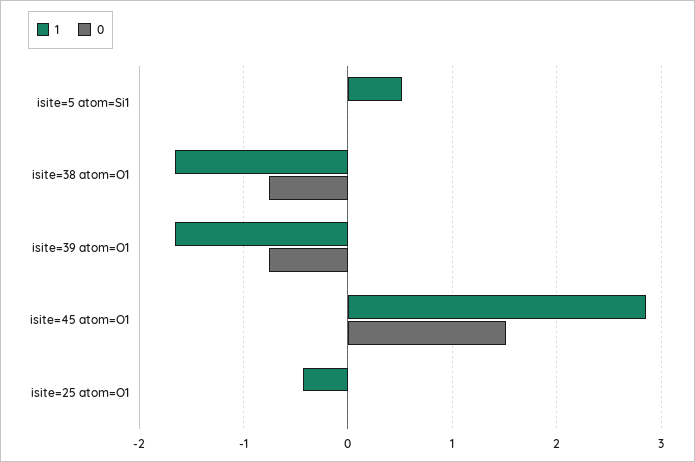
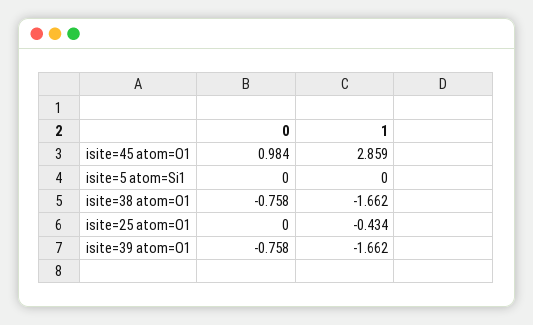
1, isite=5 atom=Si1: 0.5 -> 0
0, isite=45 atom=O1: 1.5 -> 0.984

